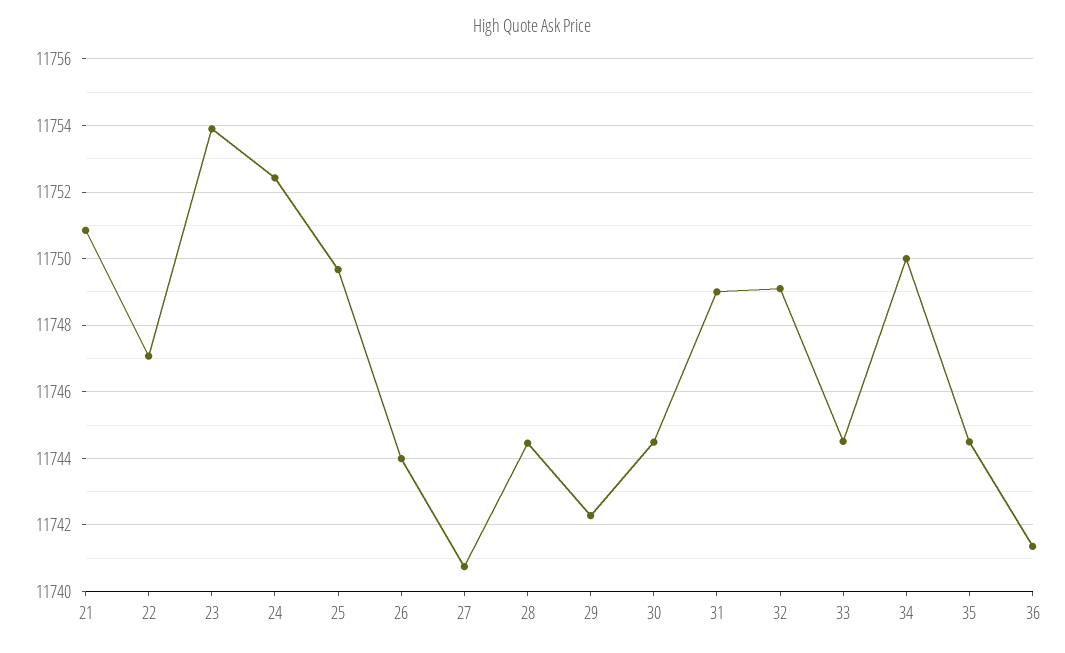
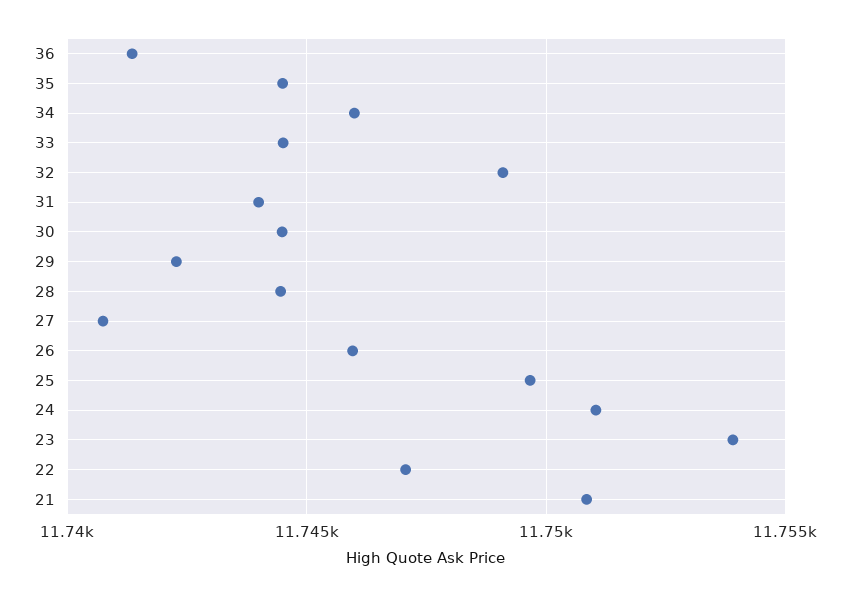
24: 11752.4 -> 11751
26: 11744 -> 11746
31: 11749 -> 11744
34: 11750 -> 11746

